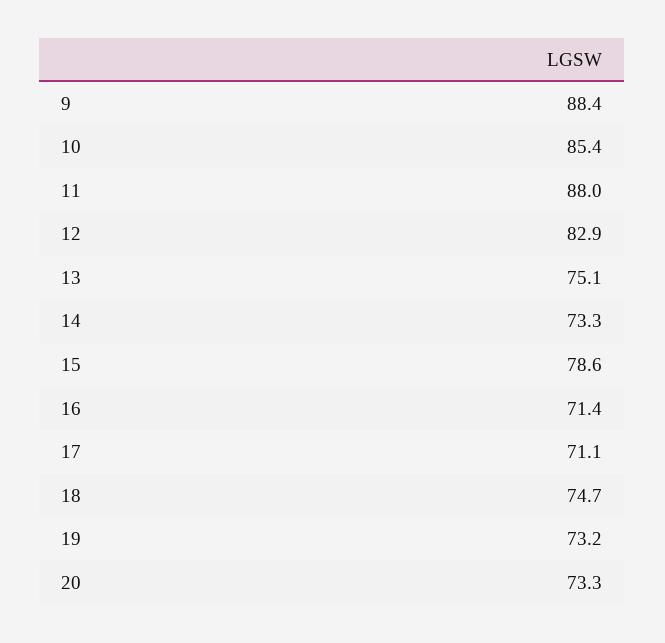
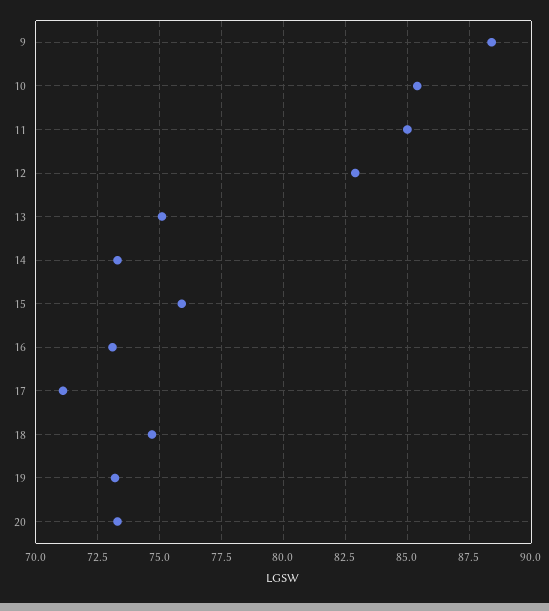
11: 88 -> 85
15: 78.6 -> 76
16: 71.4 -> 73

